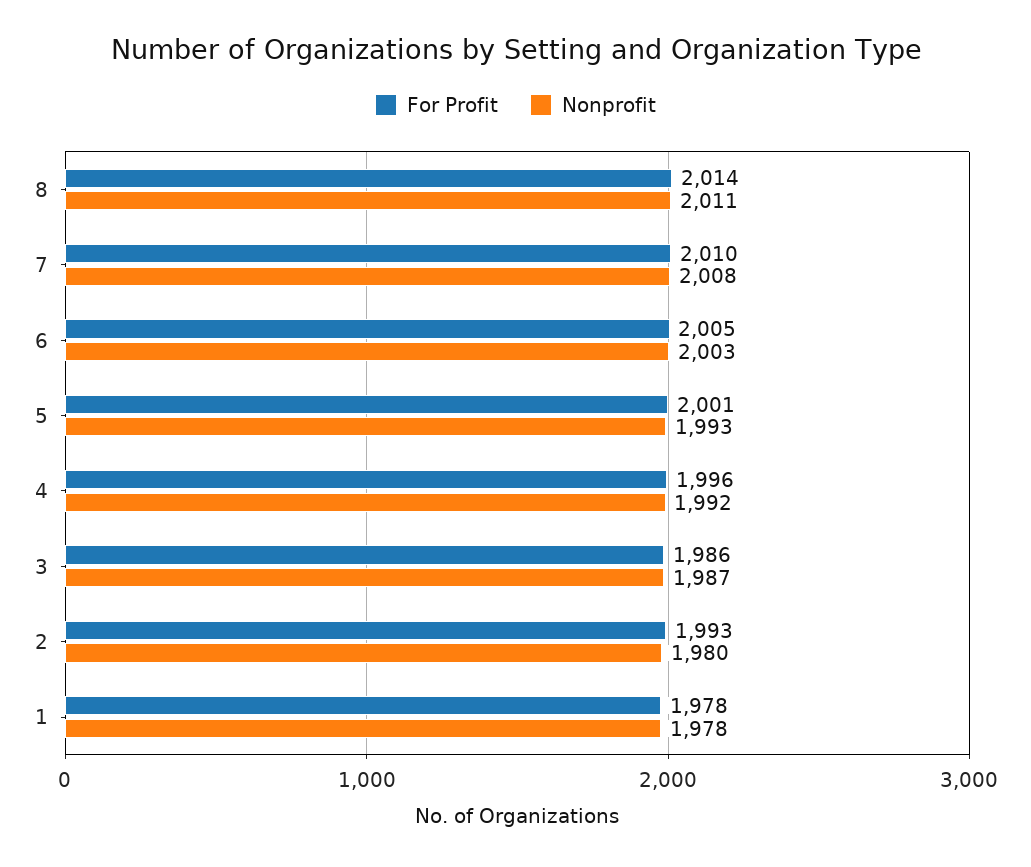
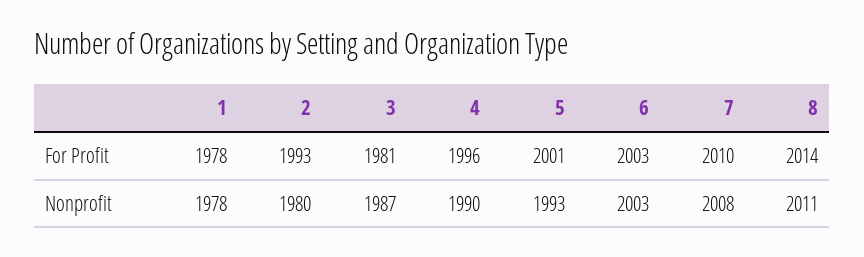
For Profit, 6: 2005 -> 2003
Nonprofit, 4: 1992 -> 1990
For Profit, 3: 1986 -> 1981

